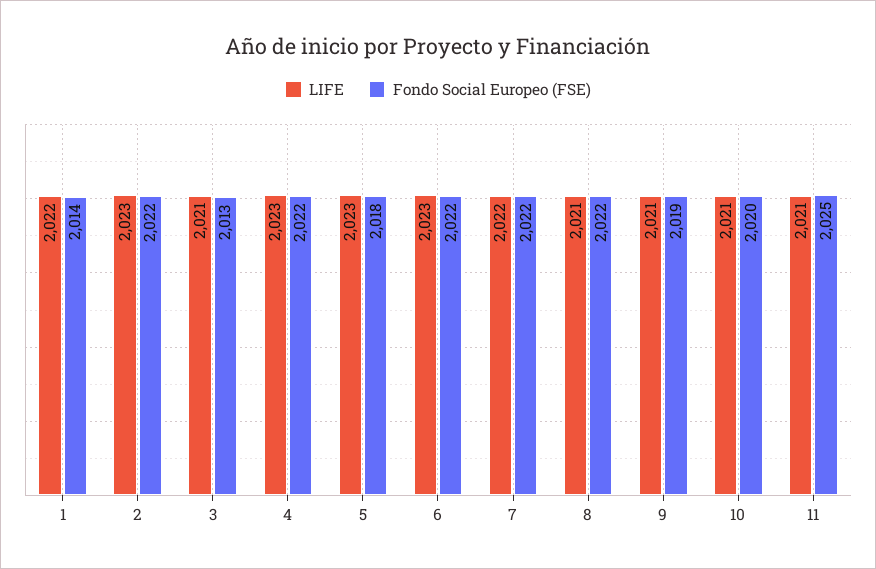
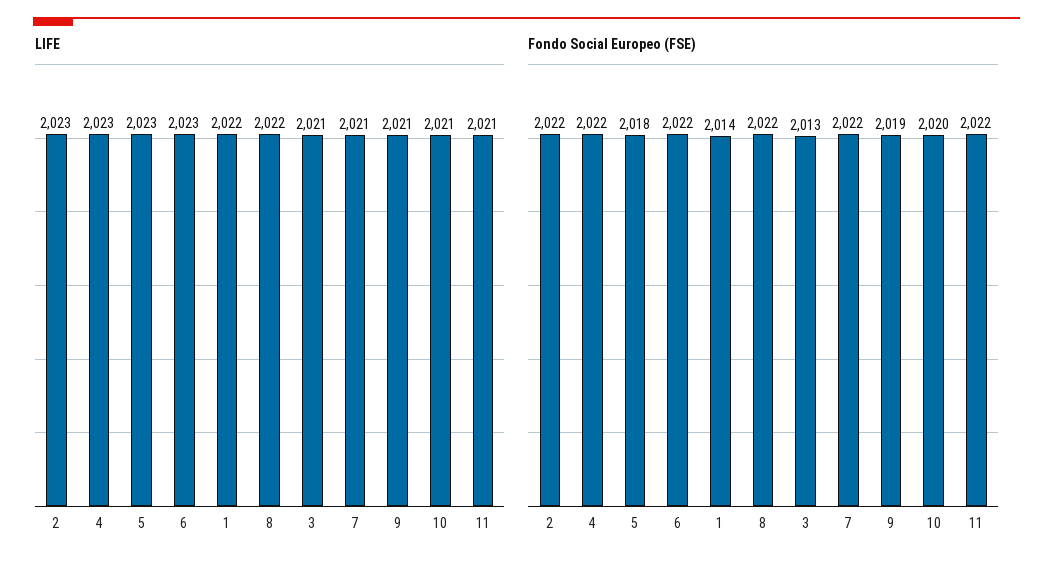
LIFE, 7: 2022 -> 2021
LIFE, 8: 2021 -> 2022
Fondo Social Europeo (FSE), 11: 2025 -> 2022

